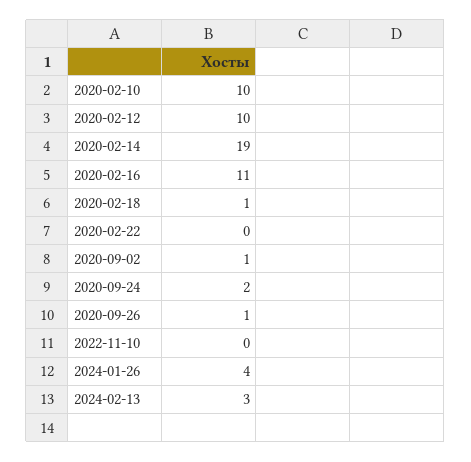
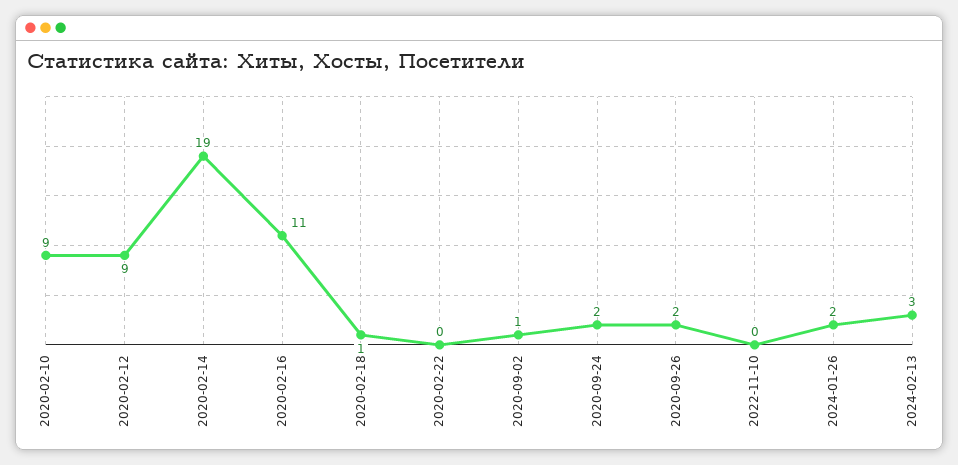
2020-02-10: 10 -> 9
2020-02-12: 10 -> 9
2020-09-26: 1 -> 2
2024-01-26: 4 -> 2

